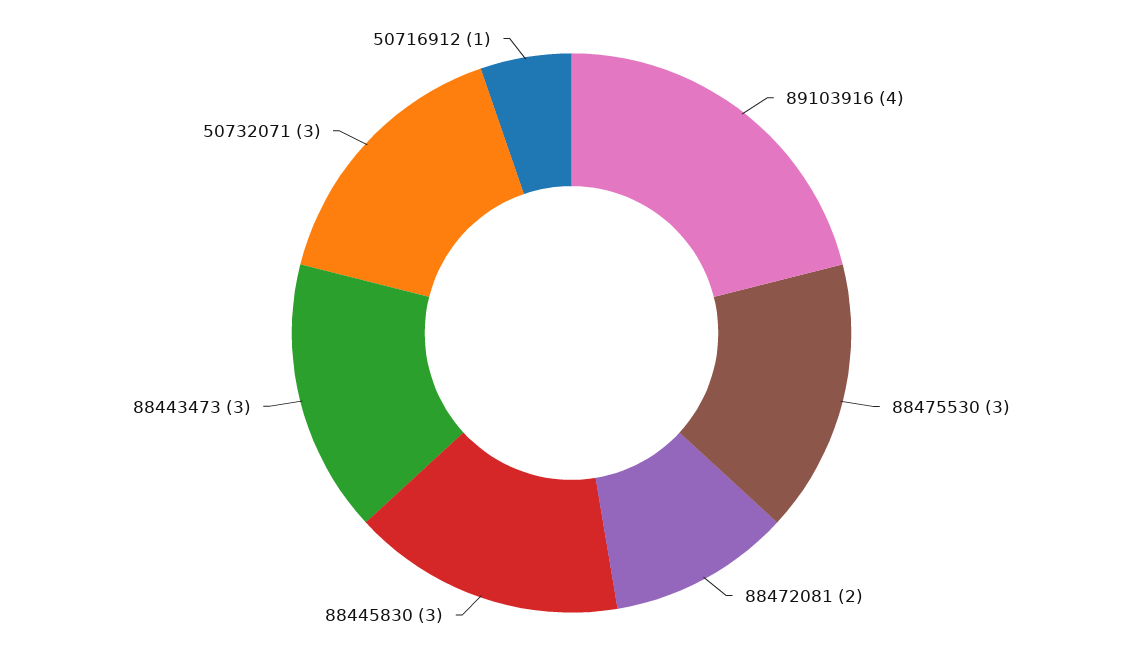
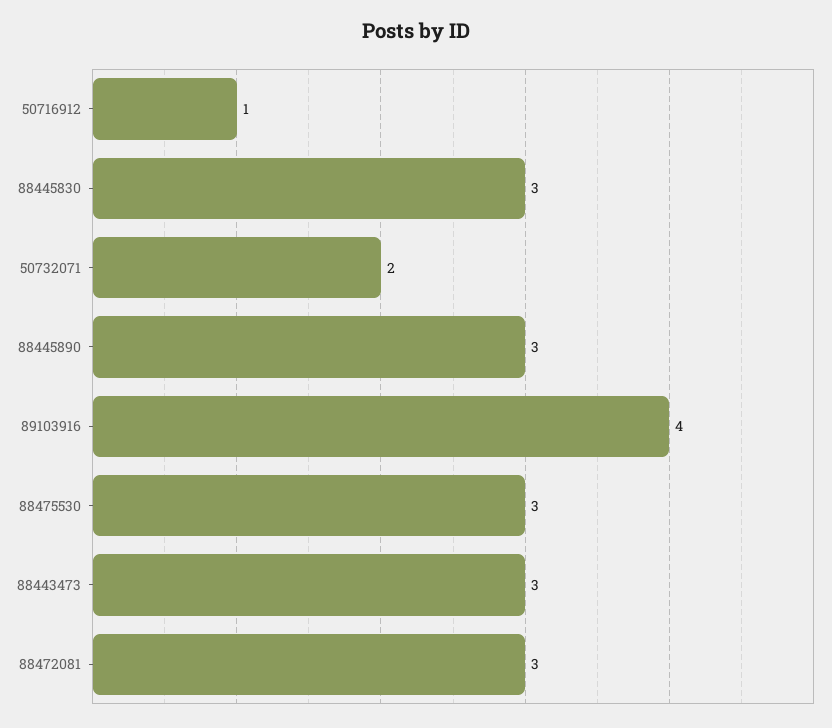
88472081: 2 -> 3
50732071: 3 -> 2
88445890: none -> 3

